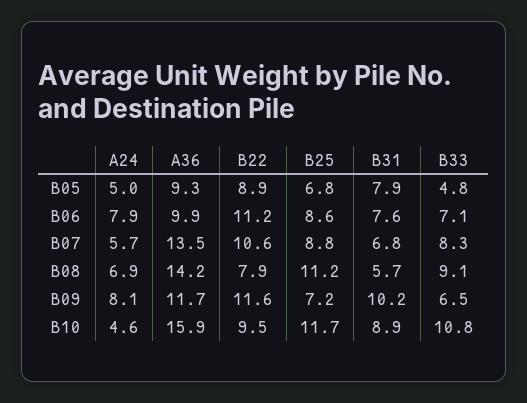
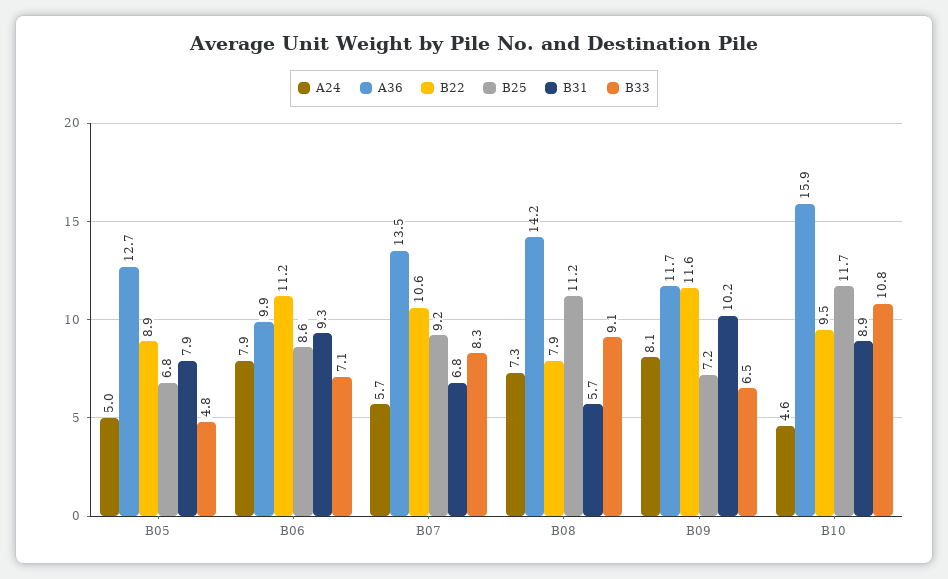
A36, B05: 9.3 -> 12.7
B31, B06: 7.6 -> 9.3
B25, B07: 8.8 -> 9.2
A24, B08: 6.9 -> 7.3

